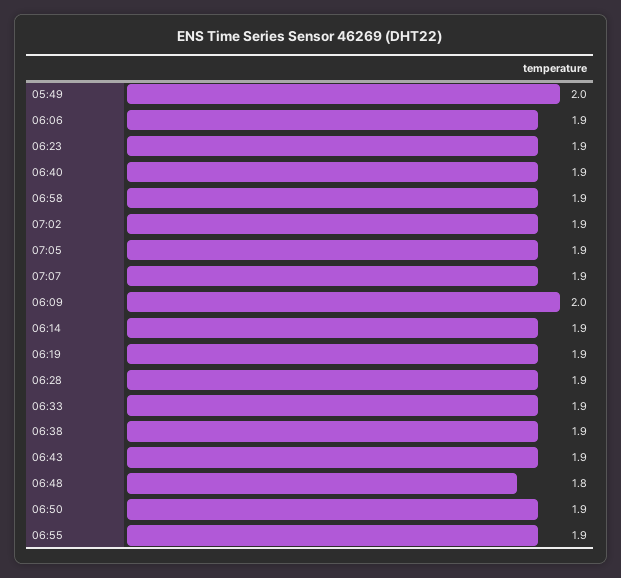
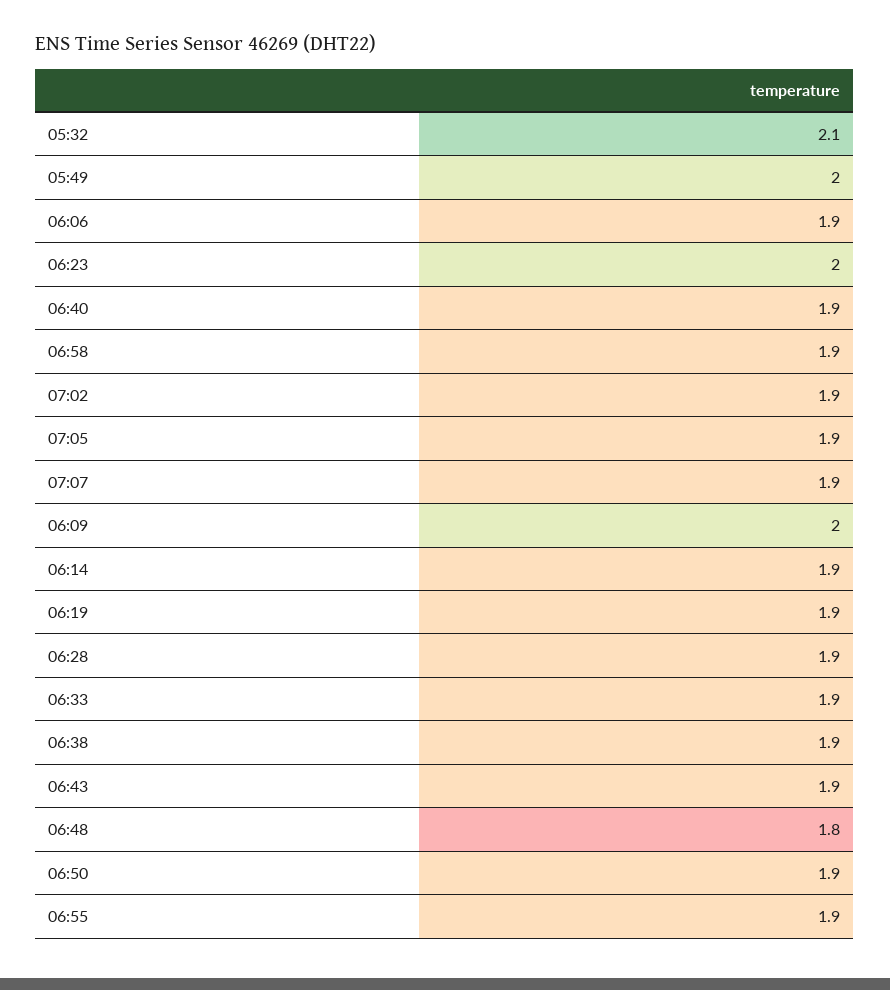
06:23: 1.9 -> 2
05:32: none -> 2.1

